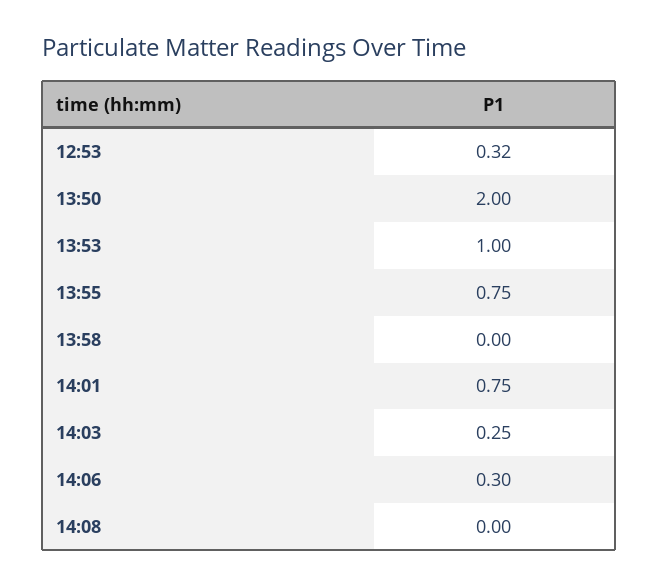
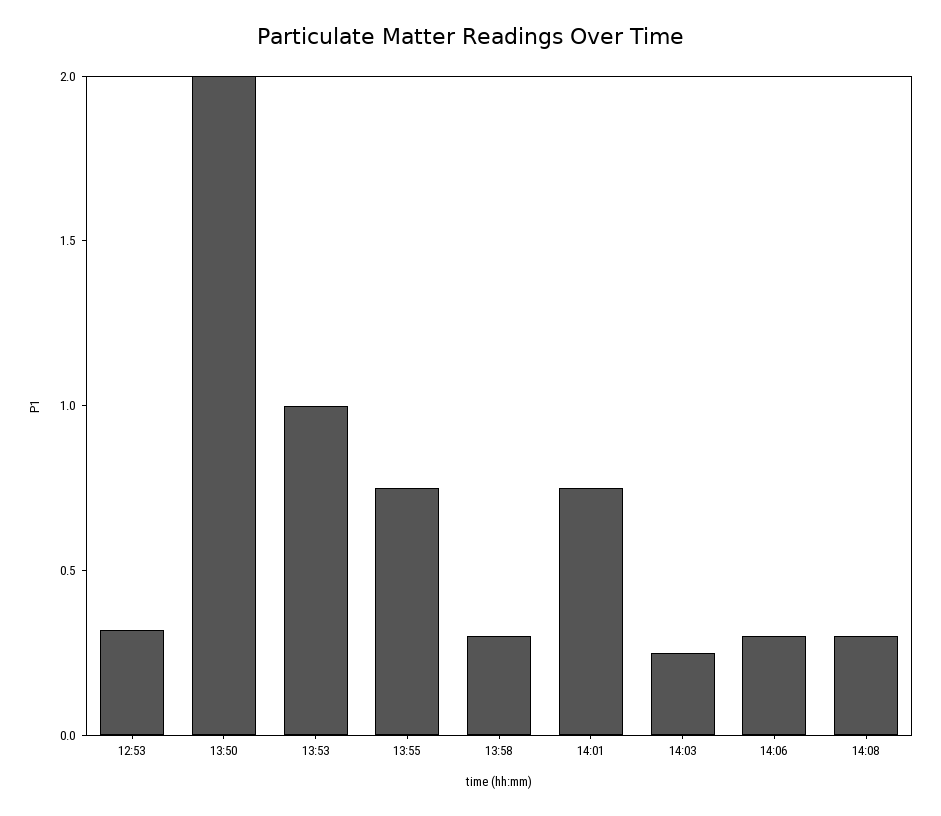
13:58: 0 -> 0.3
14:08: 0 -> 0.3

